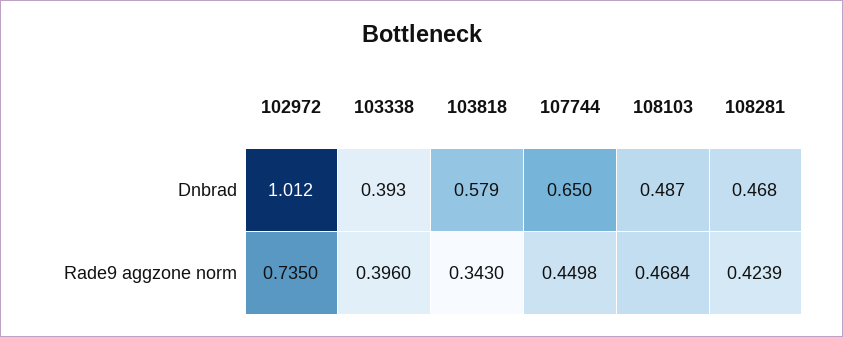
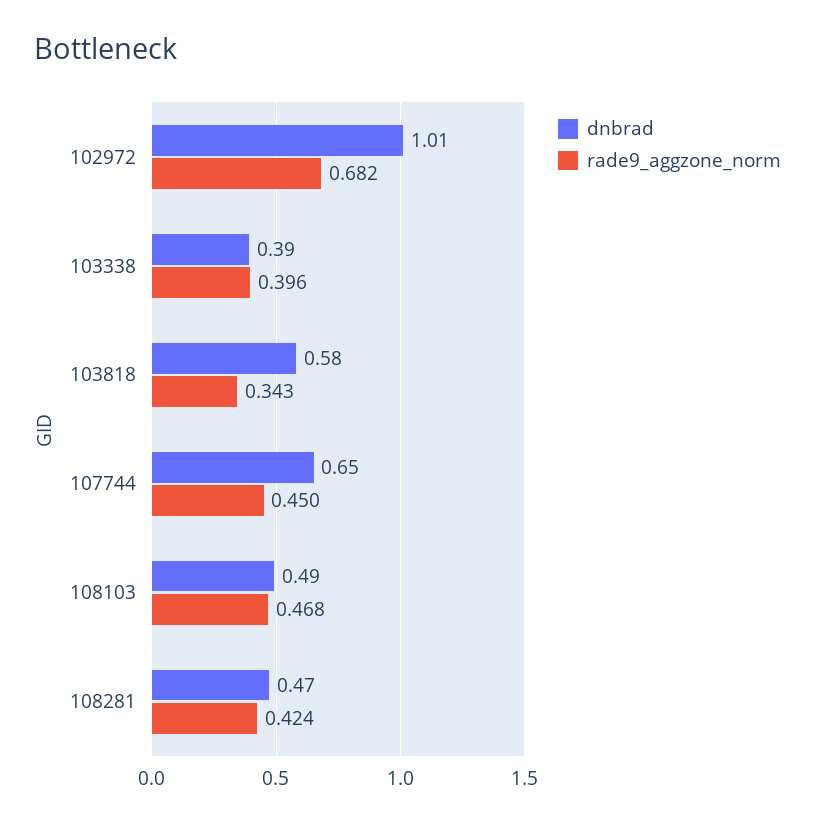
Rade9 aggzone norm, 102972: 0.735 -> 0.682

